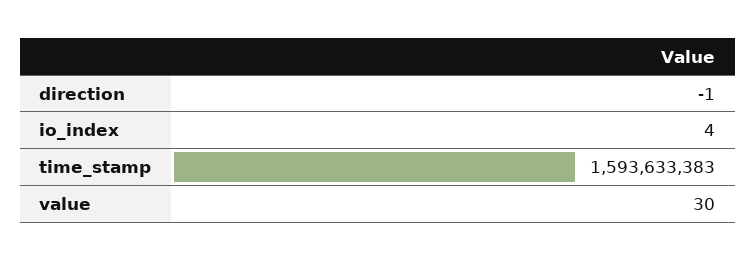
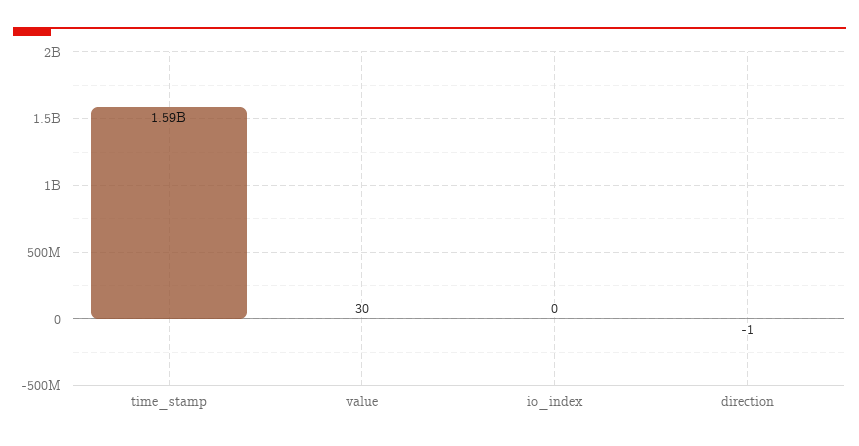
io_index: 4 -> 0

